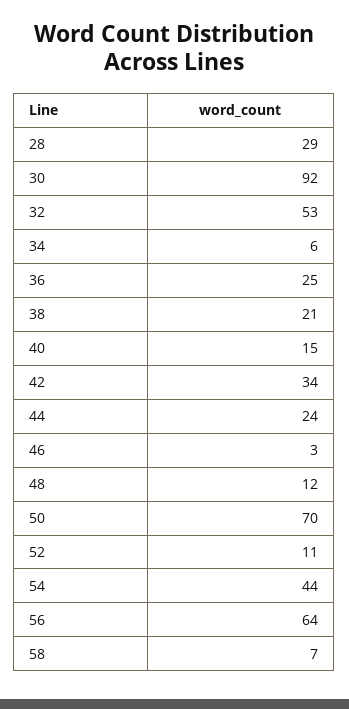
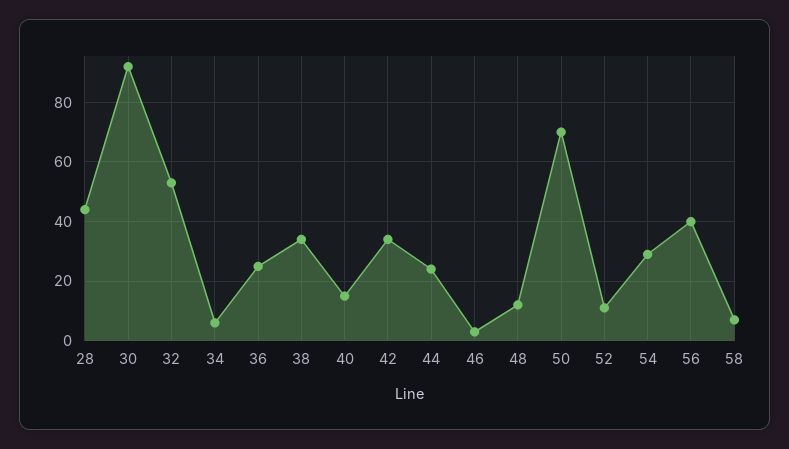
28: 29 -> 45
38: 21 -> 35
54: 44 -> 30
56: 64 -> 40

